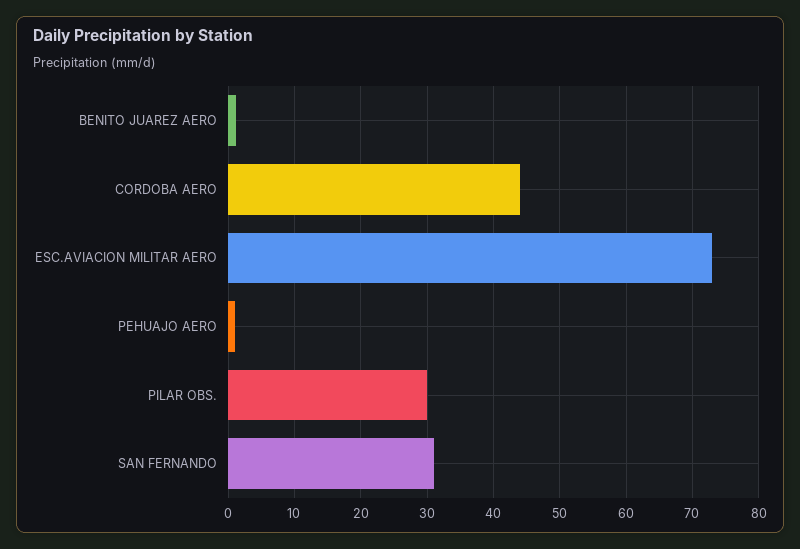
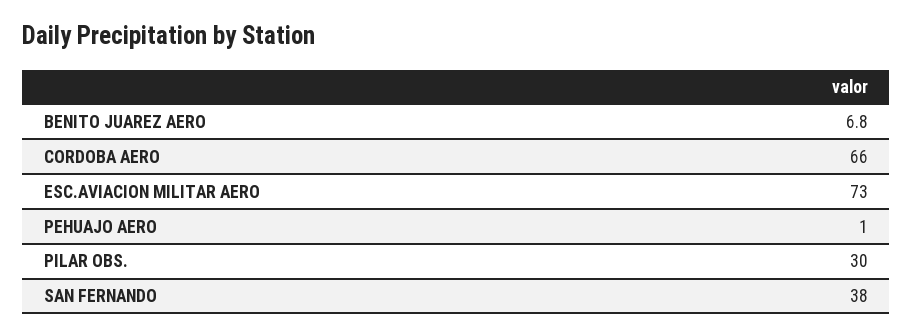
BENITO JUAREZ AERO: 1 -> 6.8
CORDOBA AERO: 44 -> 66
SAN FERNANDO: 31 -> 38

